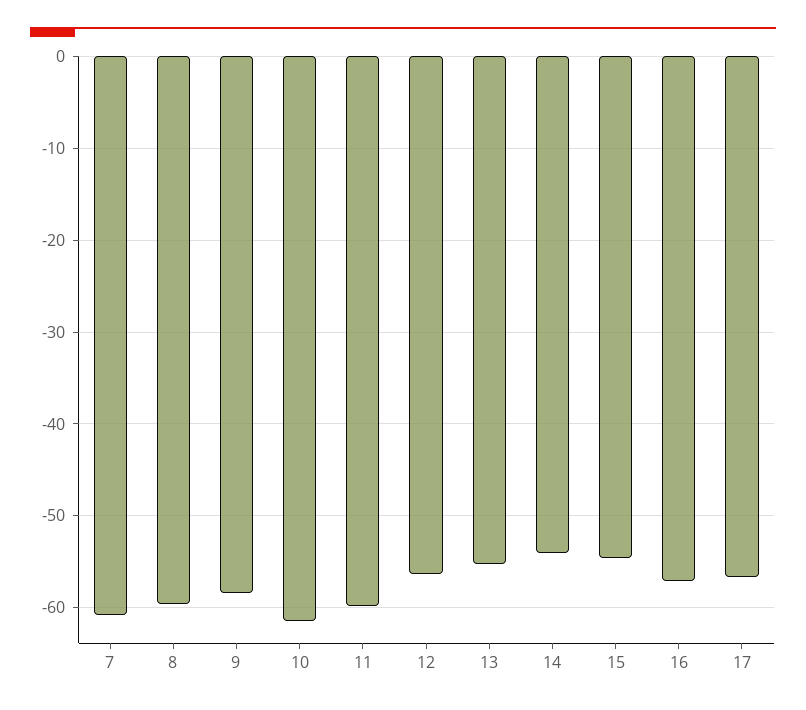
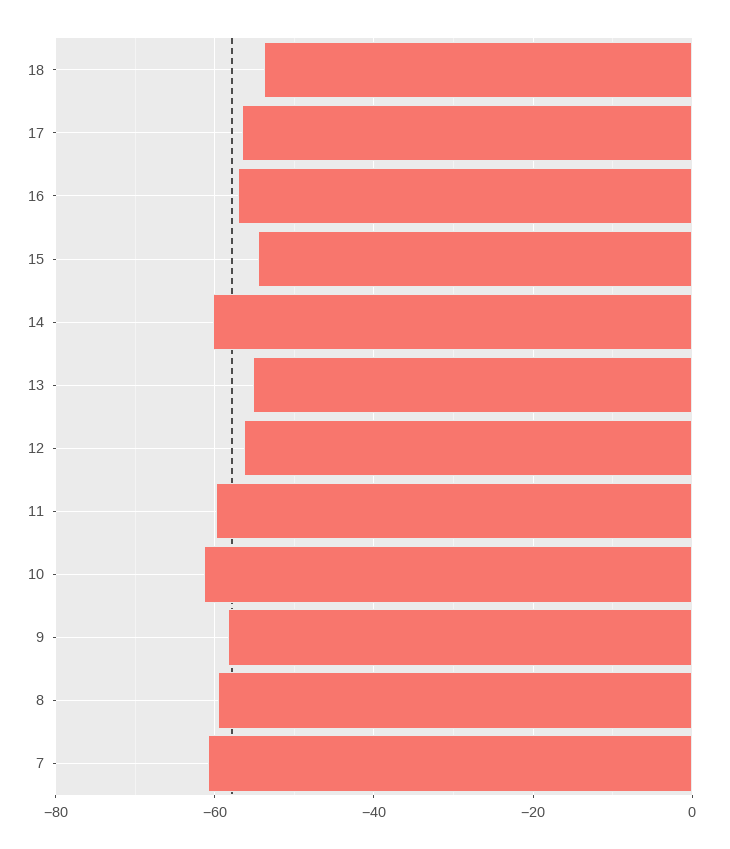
14: -54 -> -60
18: none -> -54

